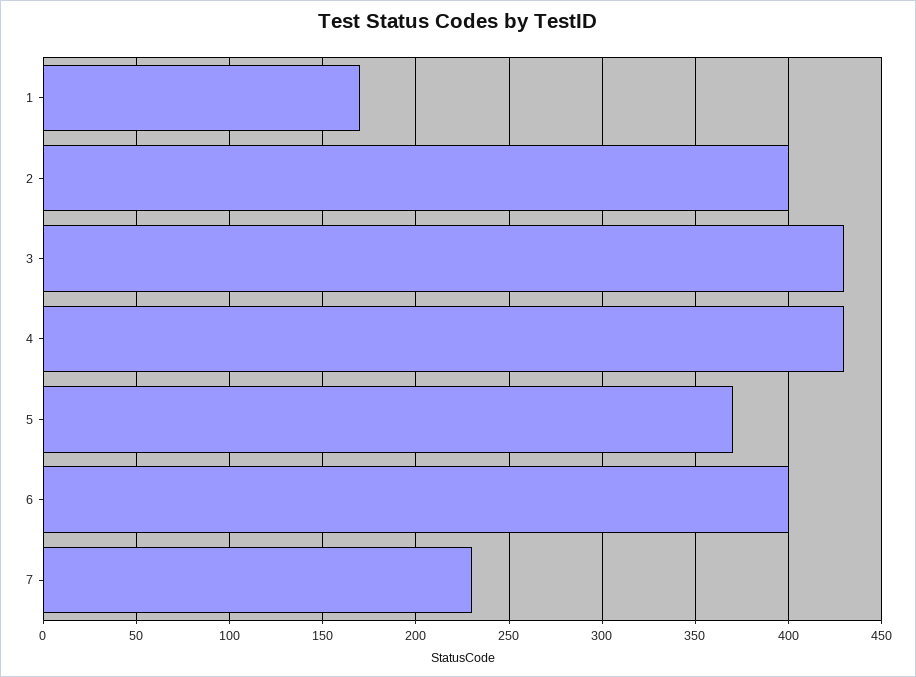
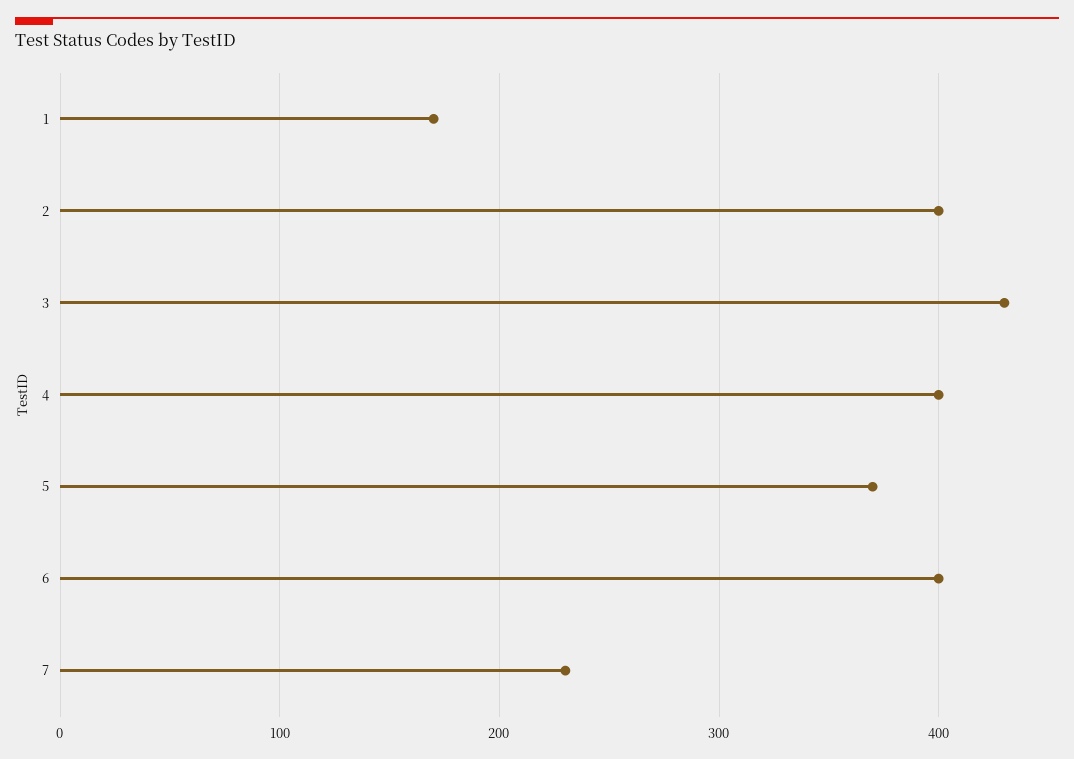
4: 430 -> 400

